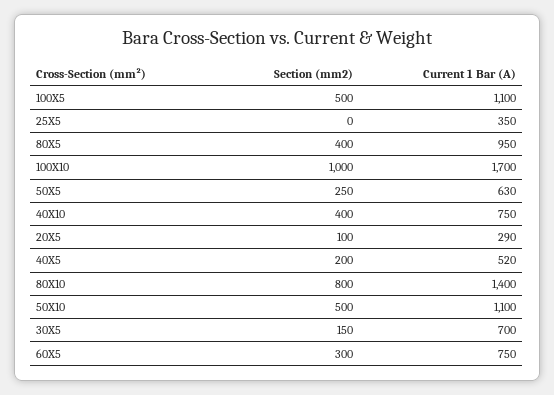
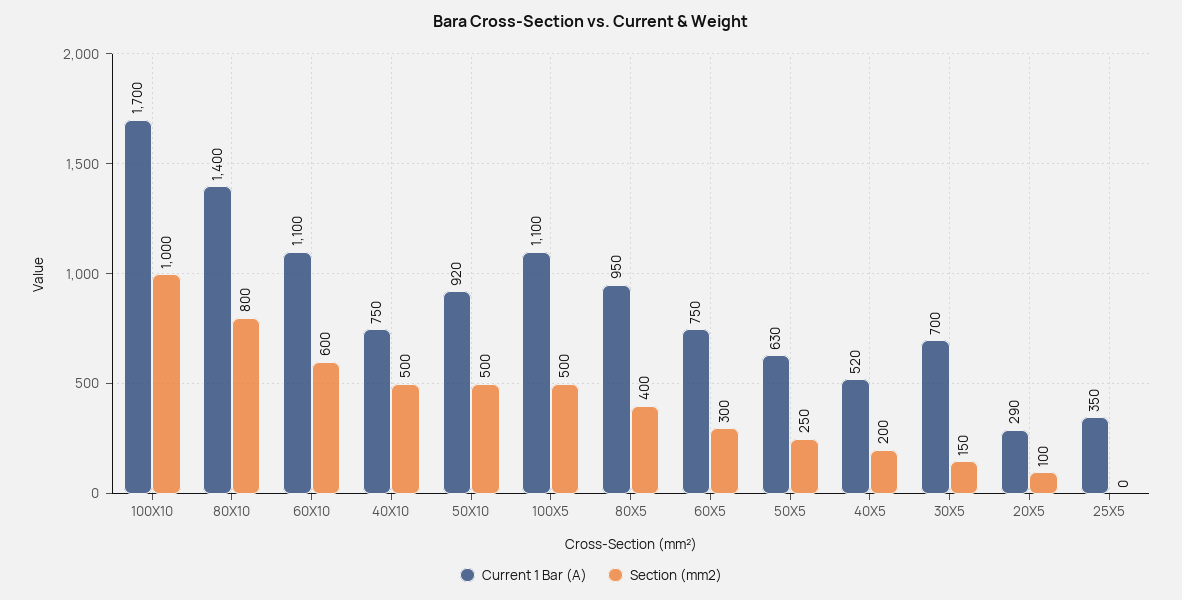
Section (mm2), 40X10: 400 -> 500
Current 1 Bar (A), 50X10: 1100 -> 920
Current 1 Bar (A), 60X10: none -> 1100
Section (mm2), 60X10: none -> 600

